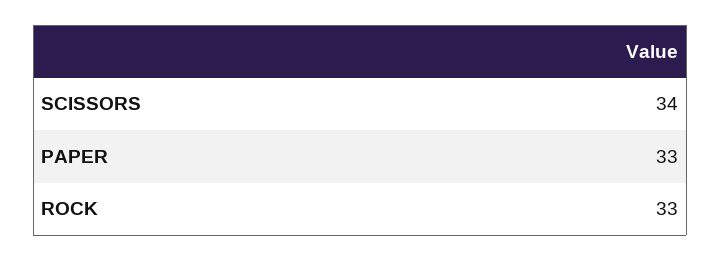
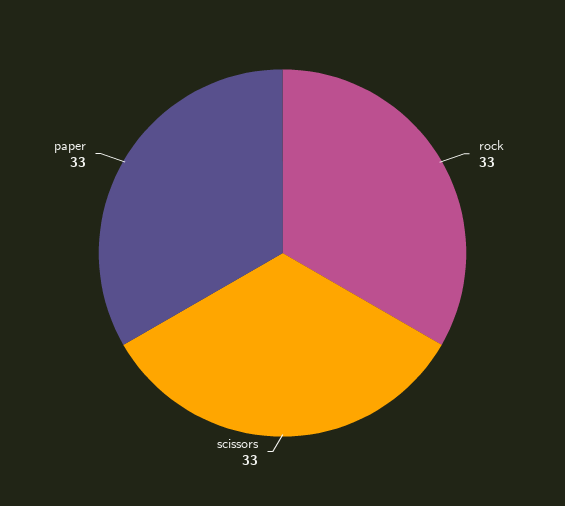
SCISSORS: 34 -> 33

